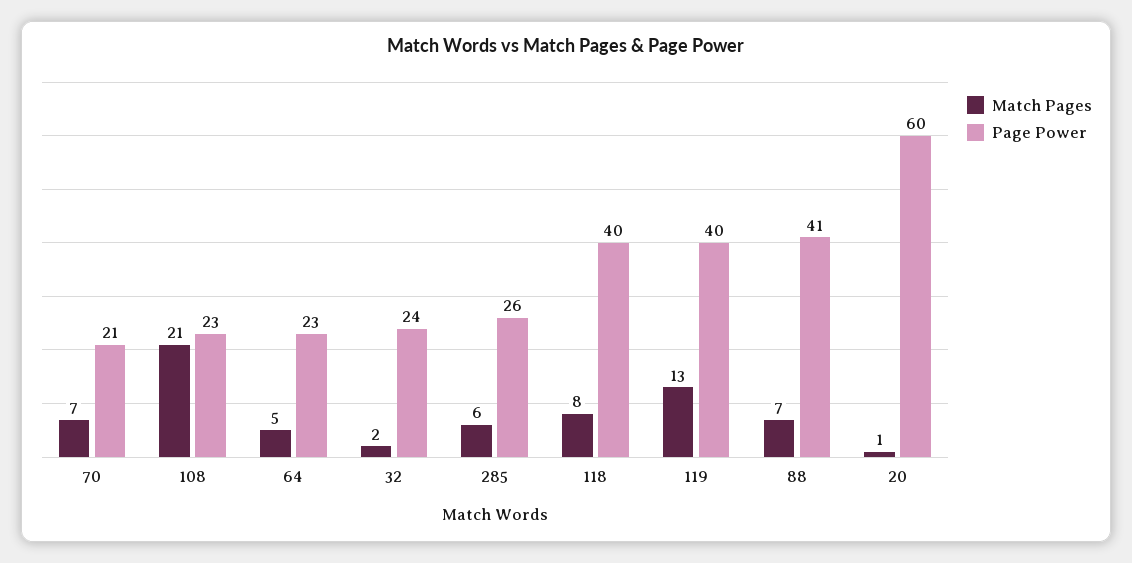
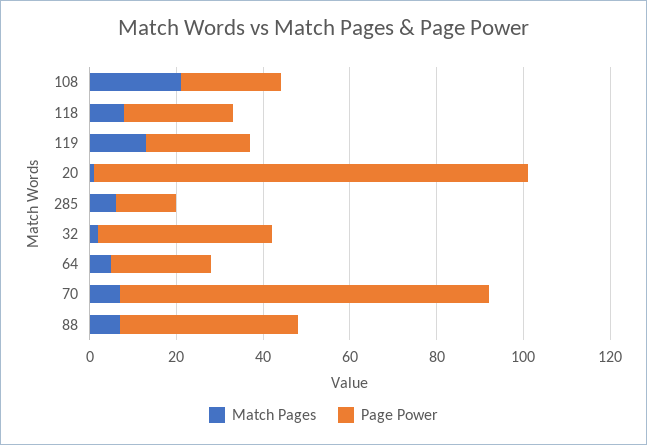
Page Power, 70: 21 -> 85
Page Power, 32: 24 -> 40
Page Power, 285: 26 -> 15
Page Power, 118: 40 -> 25
Page Power, 119: 40 -> 25
Page Power, 20: 60 -> 100

